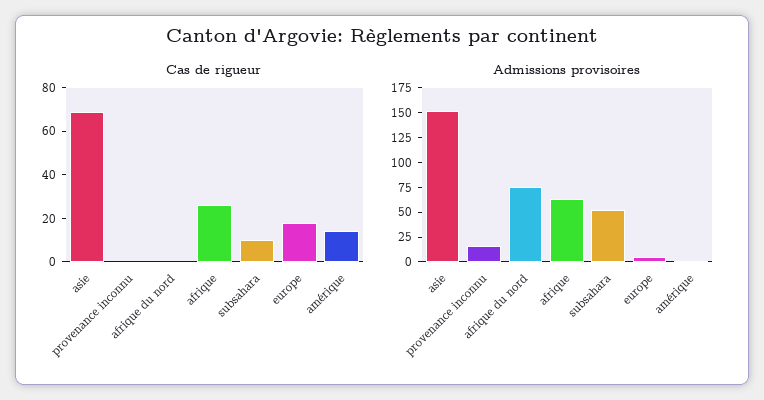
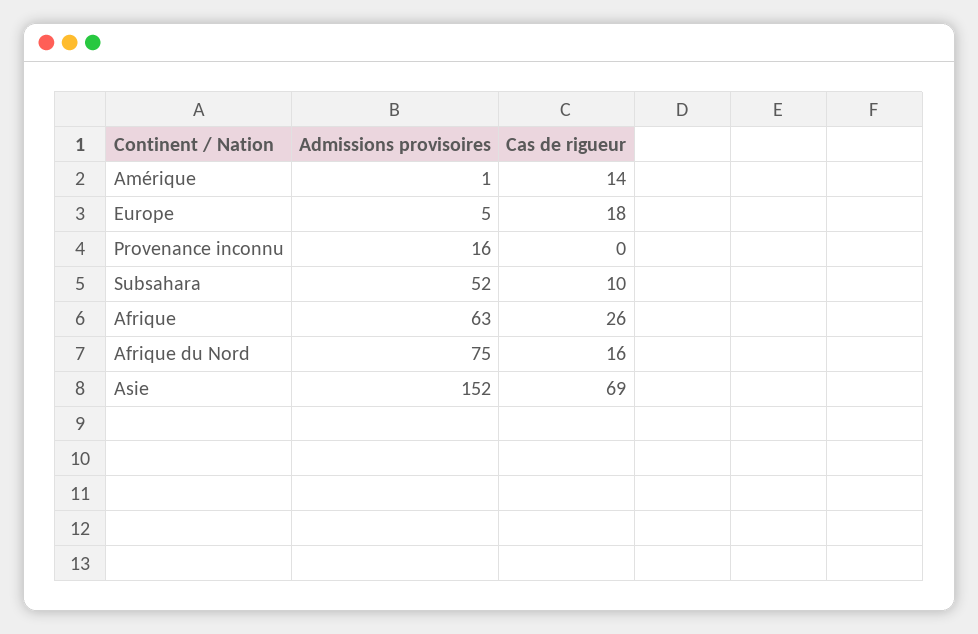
Cas de rigueur, afrique du nord: 0 -> 16

